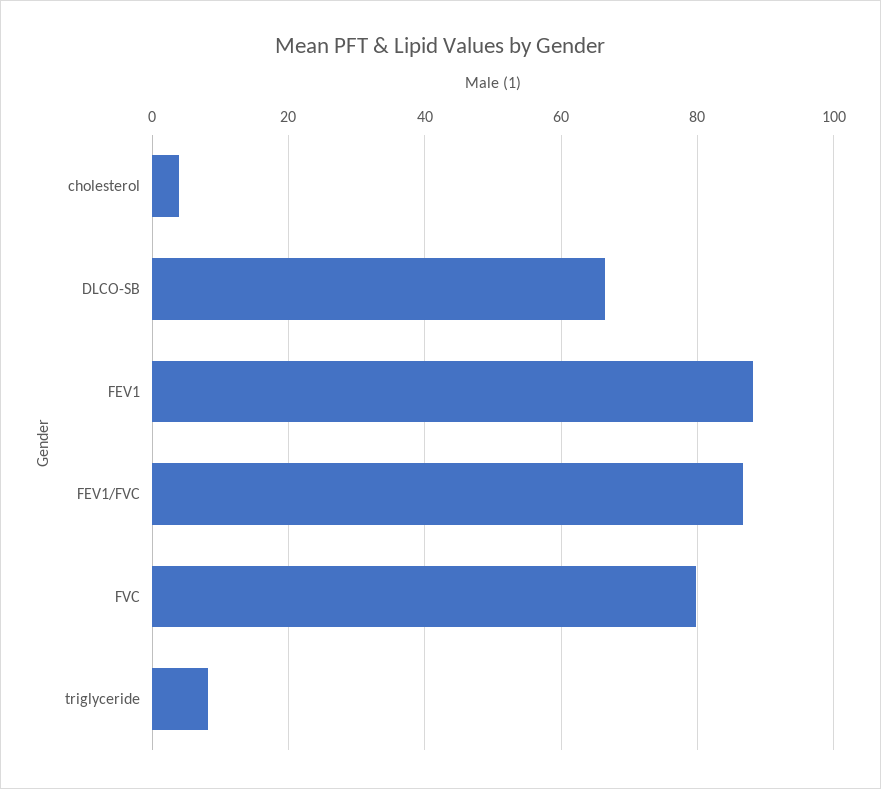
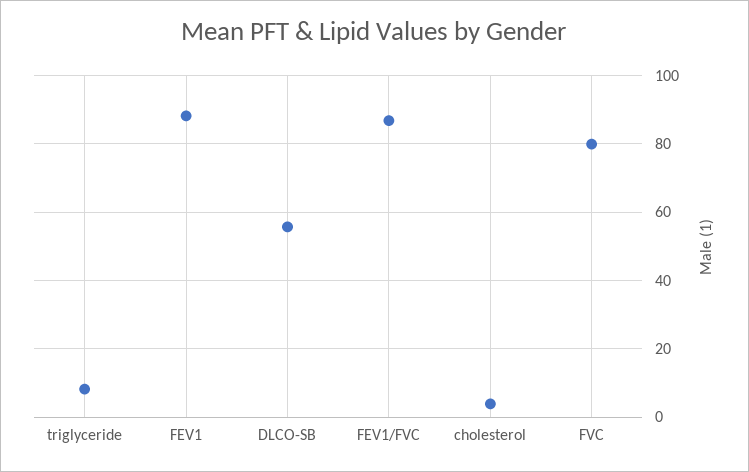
DLCO-SB: 66 -> 56

